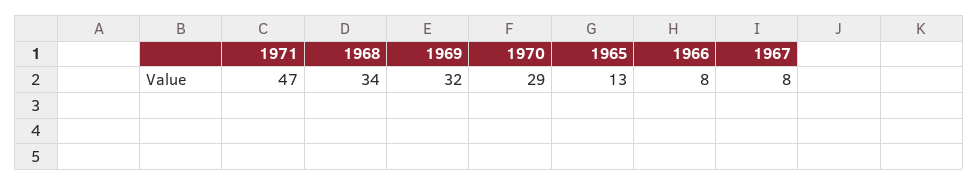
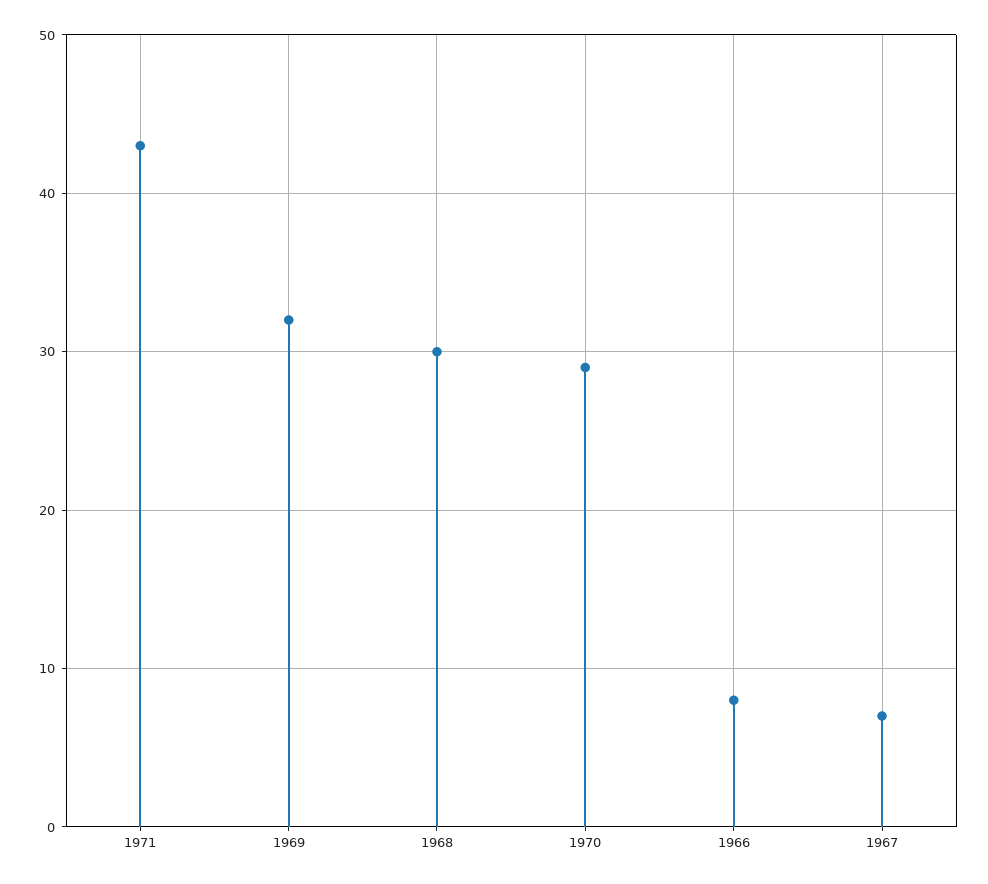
1971: 47 -> 43
1968: 34 -> 30
1965: 13 -> none
1967: 8 -> 7

